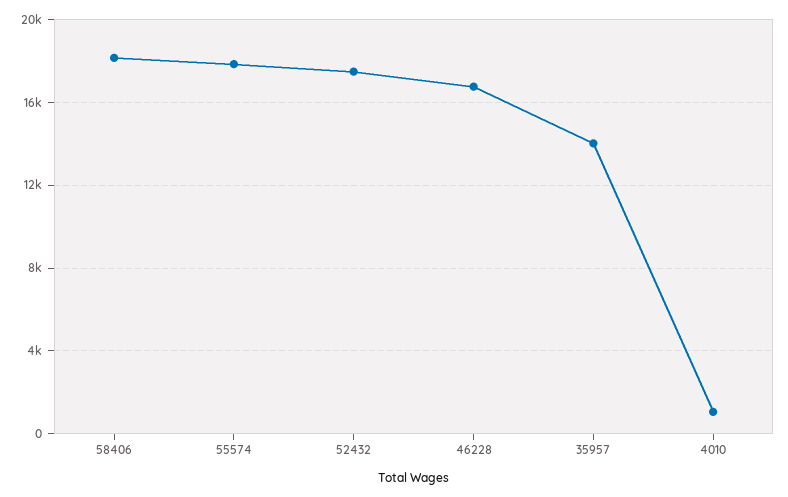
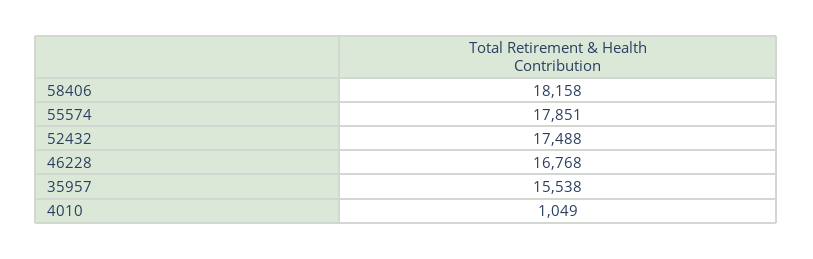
35957: 14000 -> 15538

